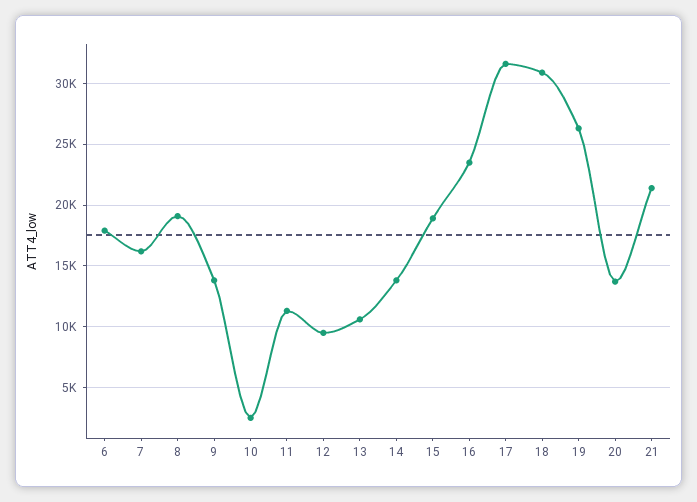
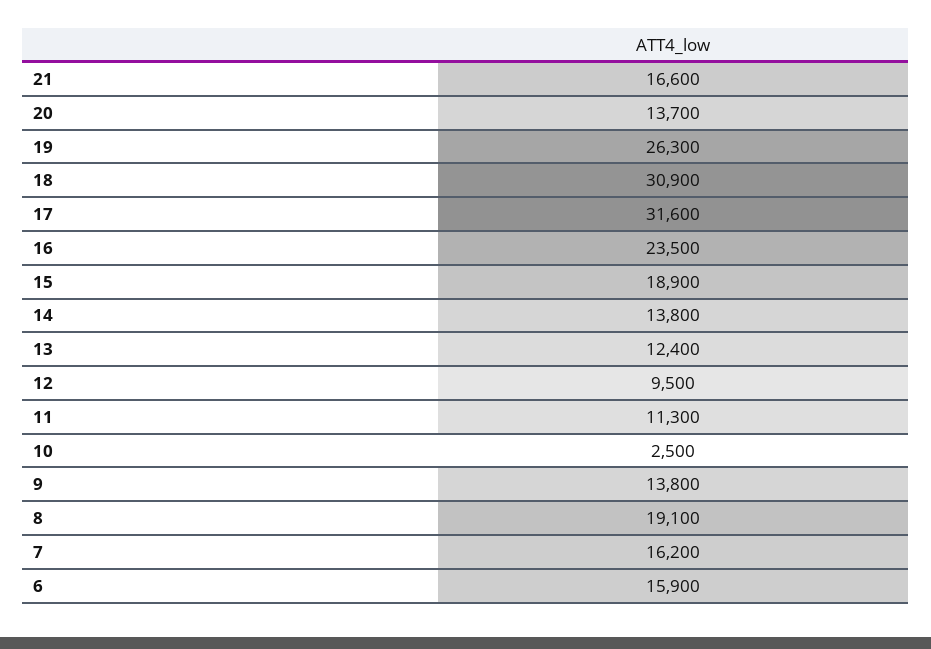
6: 18000 -> 15900
13: 10500 -> 12400
21: 21500 -> 16600

